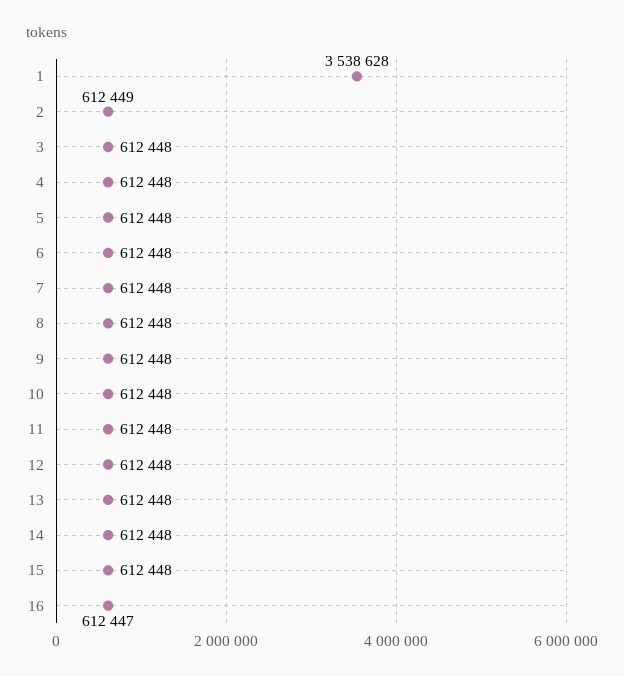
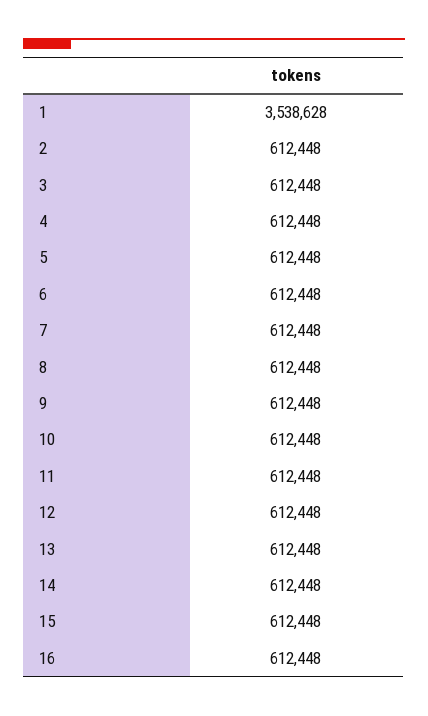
2: 612449 -> 612448
16: 612447 -> 612448

